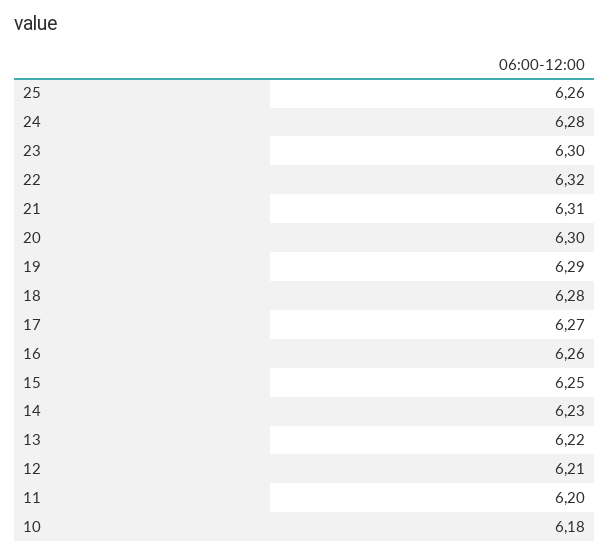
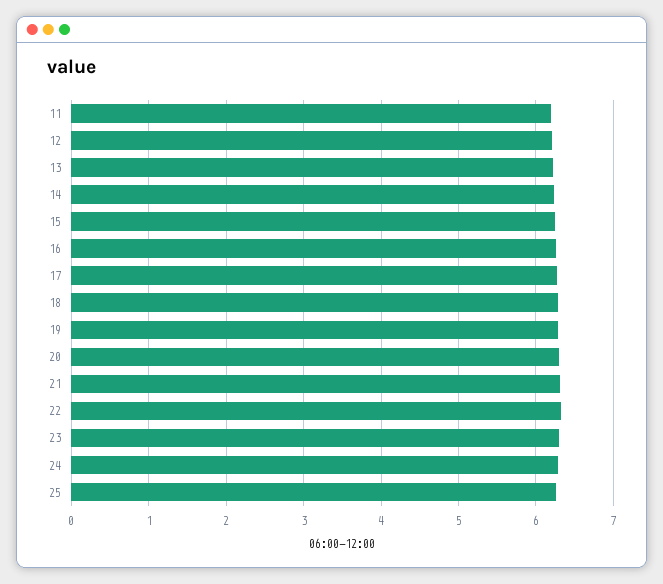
10: 6.18 -> none

